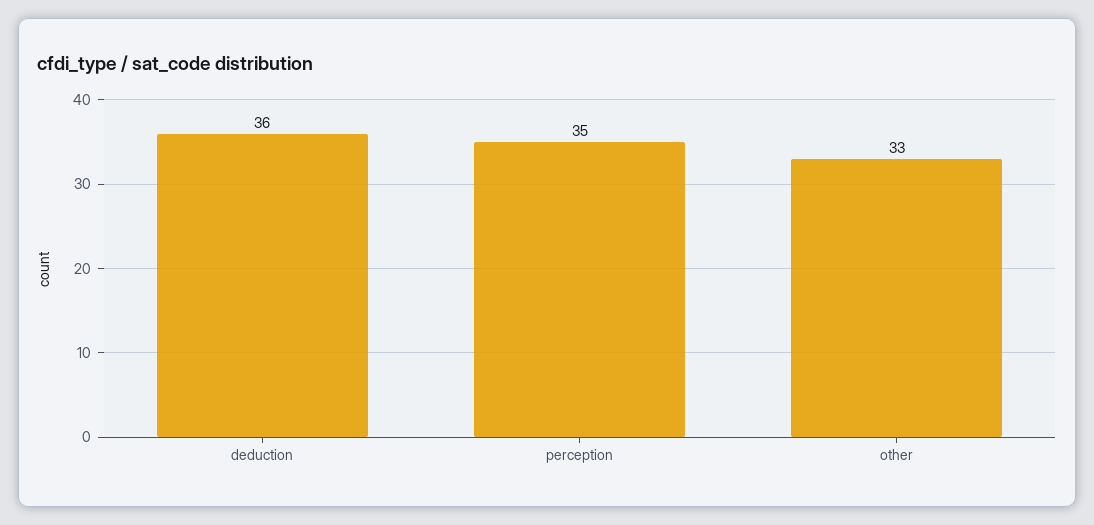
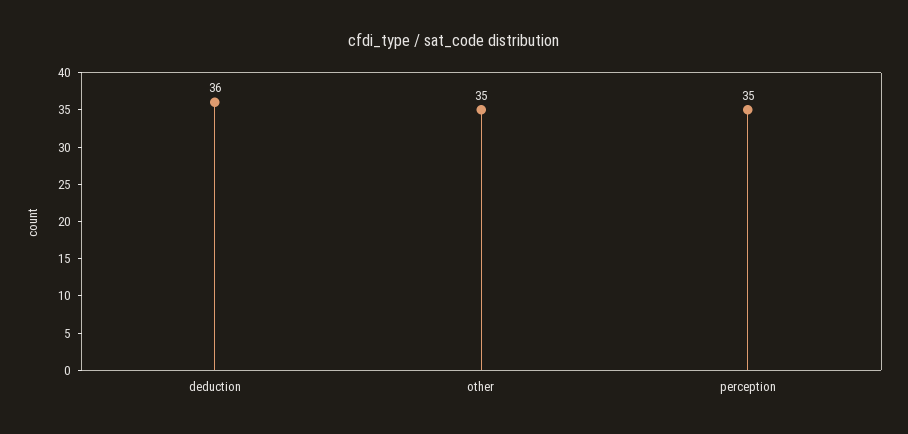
other: 33 -> 35

